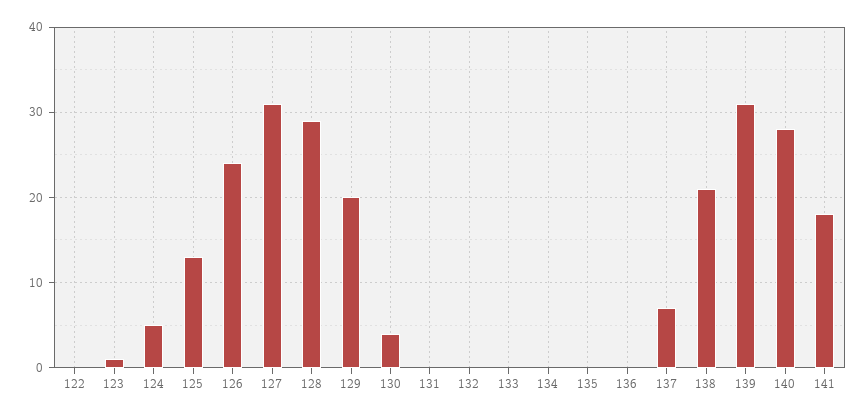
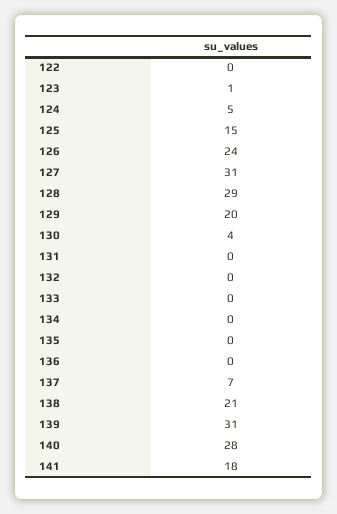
125: 13 -> 15

